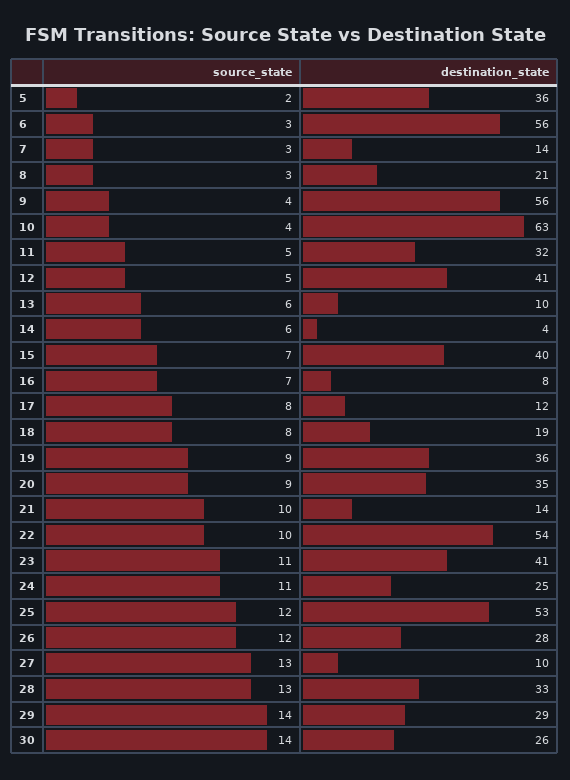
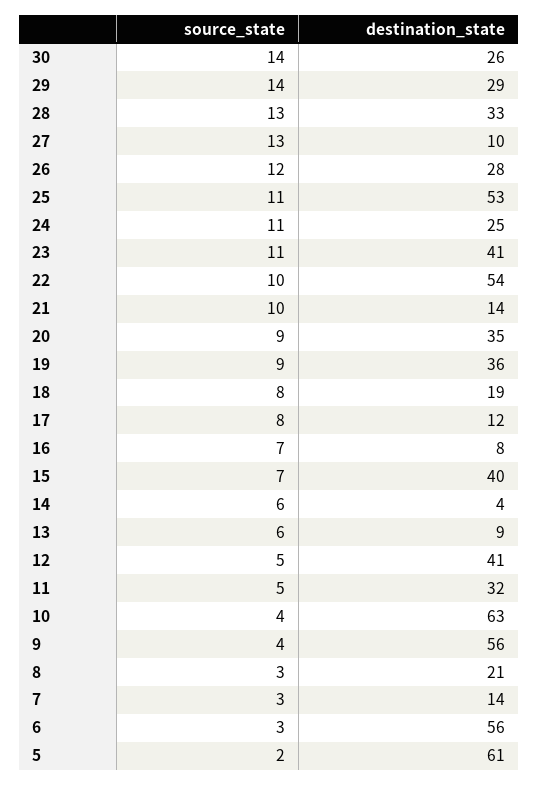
destination_state, 5: 36 -> 61
destination_state, 13: 10 -> 9
source_state, 25: 12 -> 11

